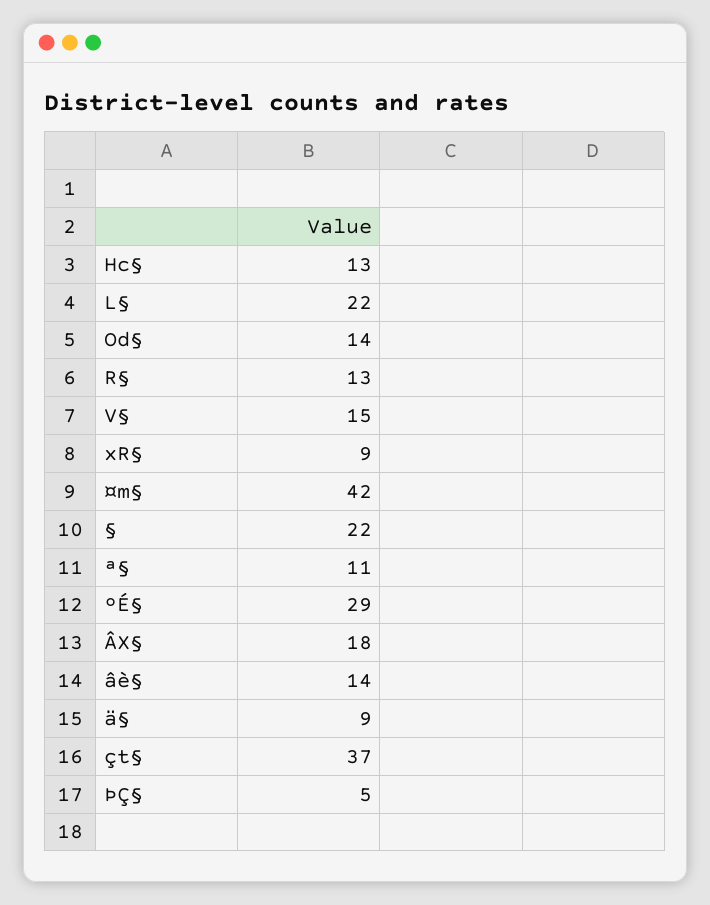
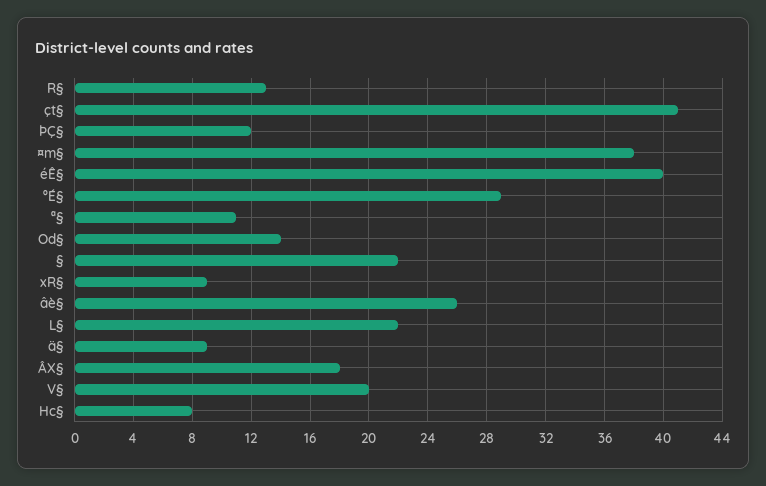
Hc§: 13 -> 8
V§: 15 -> 20
¤m§: 42 -> 38
âè§: 14 -> 26
çt§: 37 -> 41
ÞÇ§: 5 -> 12
éÊ§: none -> 40

